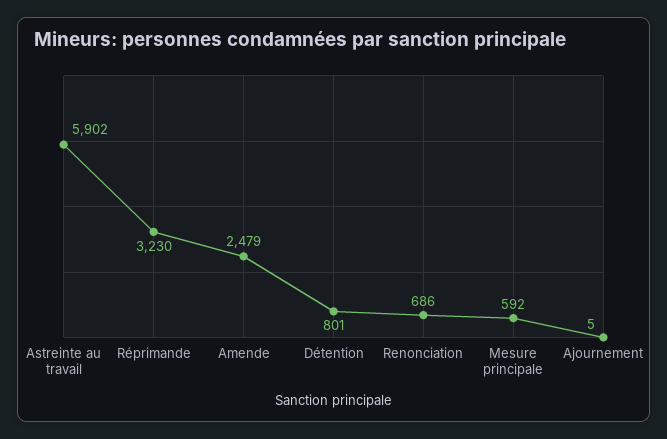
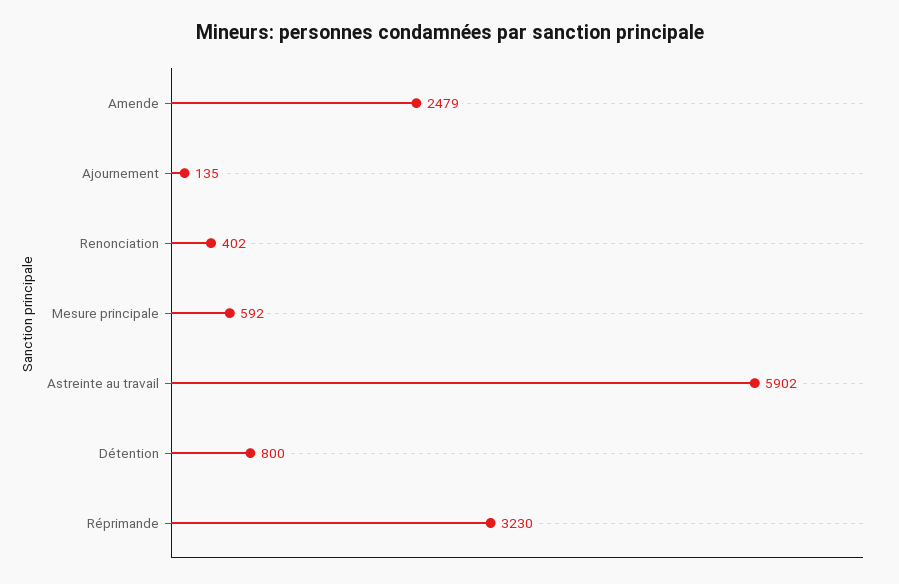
Détention: 801 -> 800
Renonciation: 686 -> 402
Ajournement: 5 -> 135

